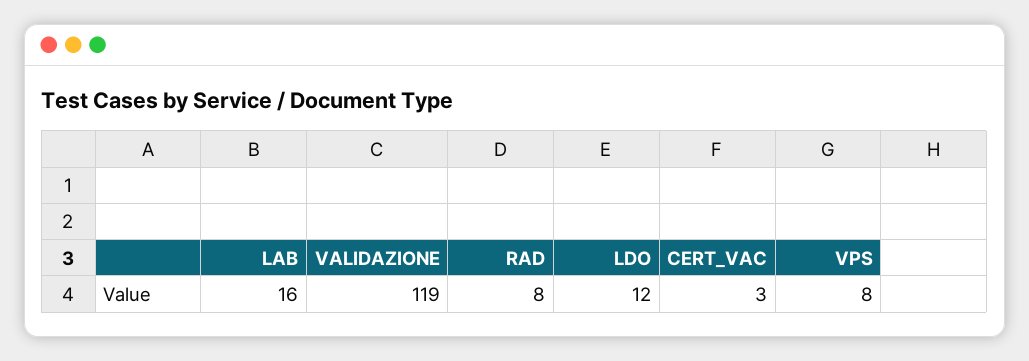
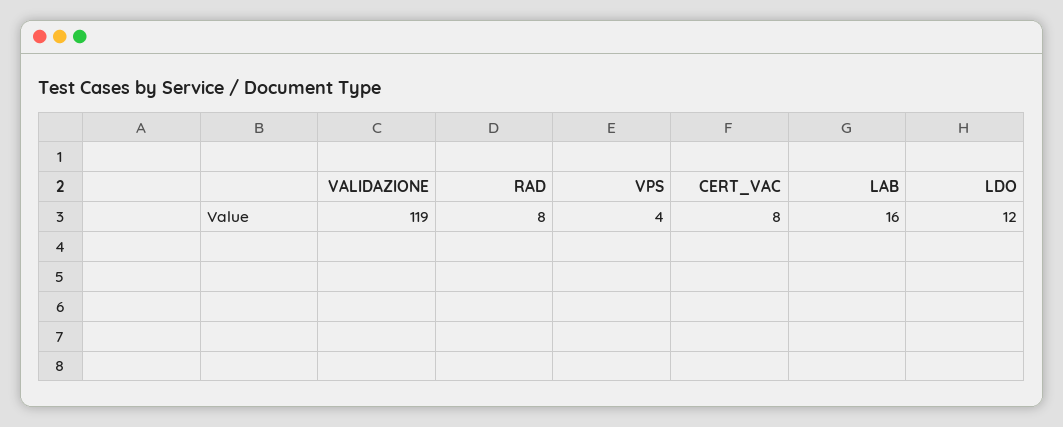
CERT_VAC: 3 -> 8
VPS: 8 -> 4

